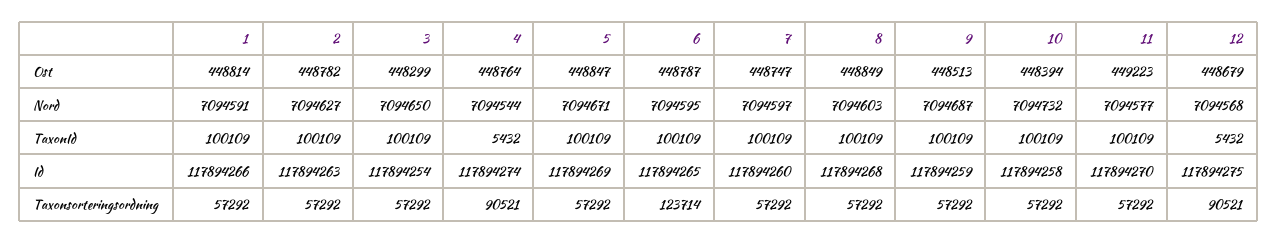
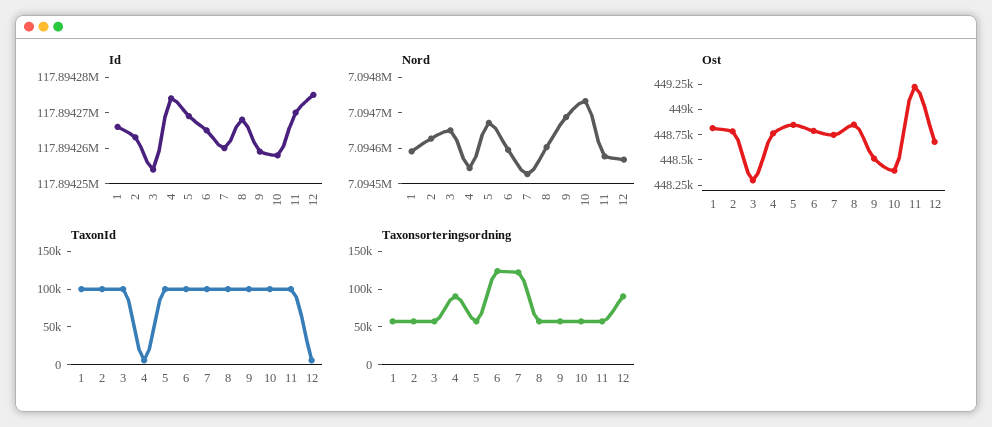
Nord, 7: 7094597 -> 7094525
Taxonsorteringsordning, 7: 57292 -> 125000

